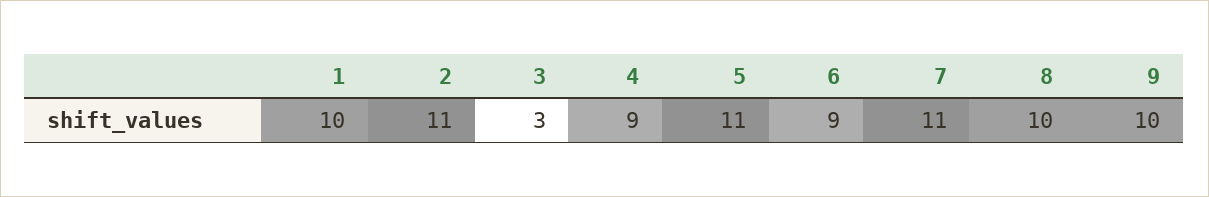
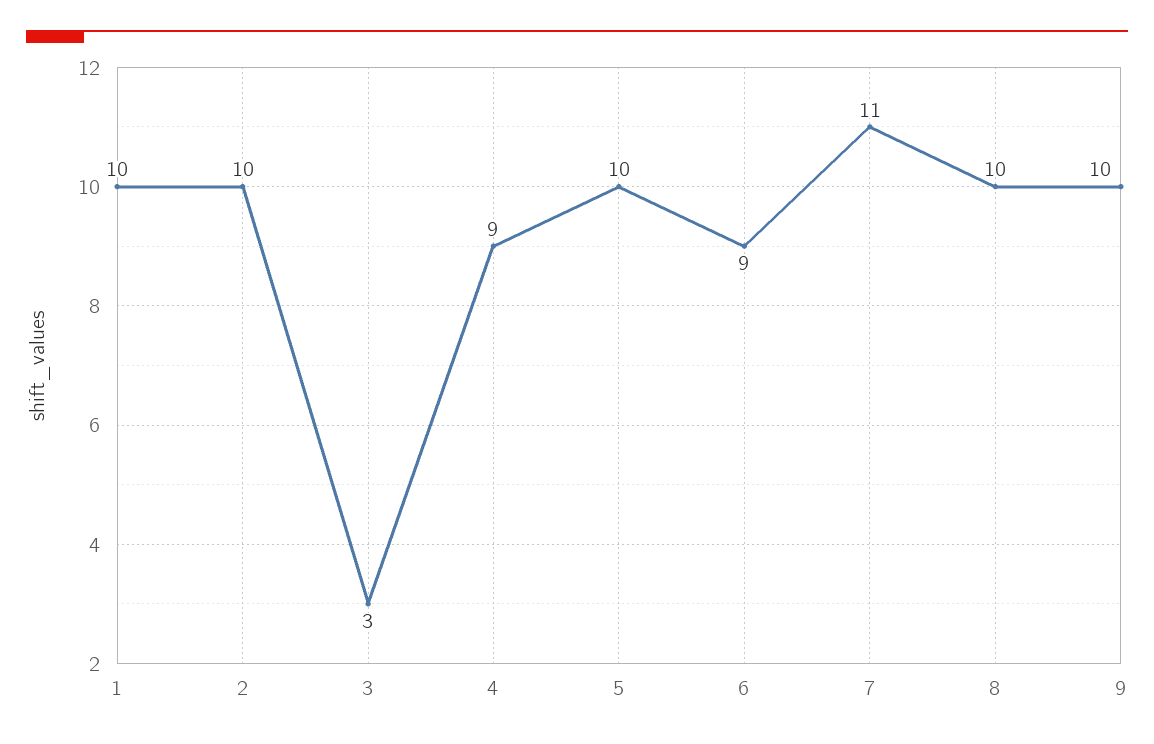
2: 11 -> 10
5: 11 -> 10

